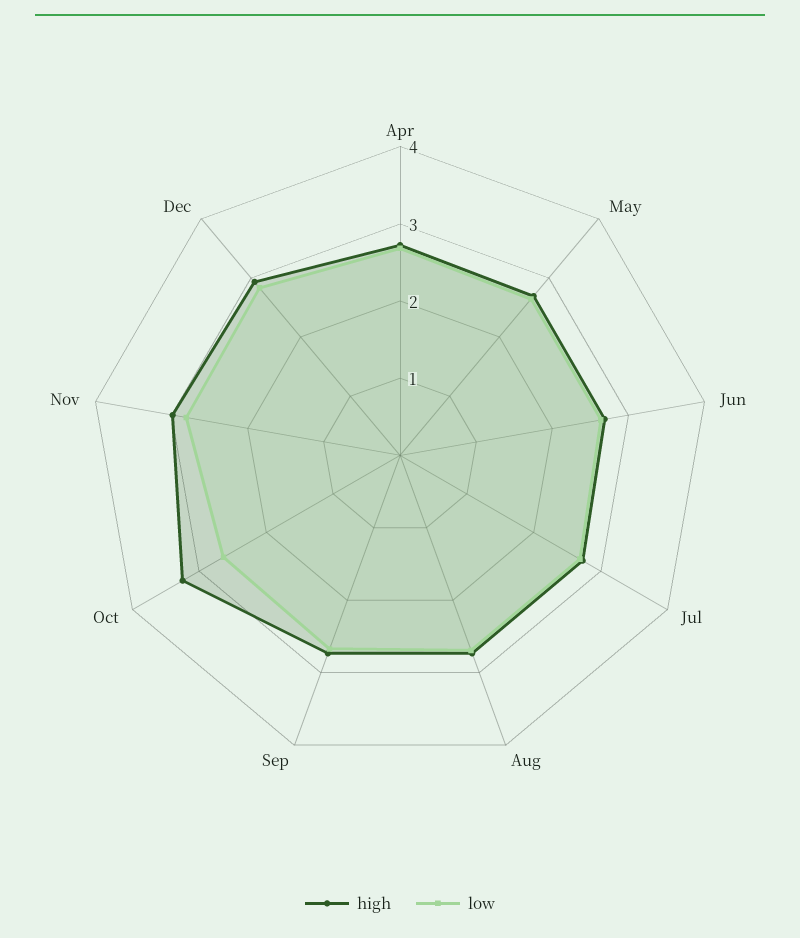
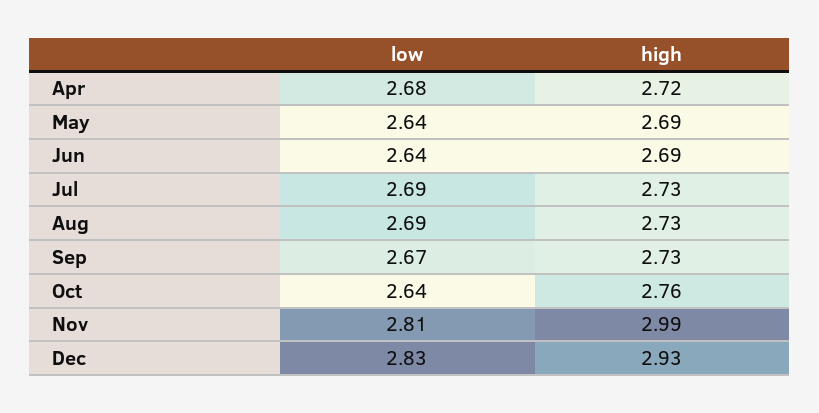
high, Oct: 3.2 -> 2.76

